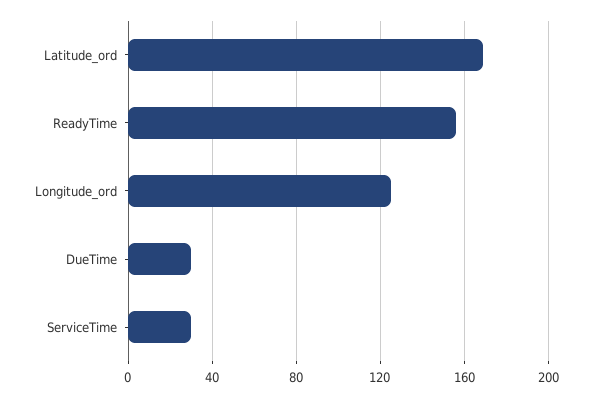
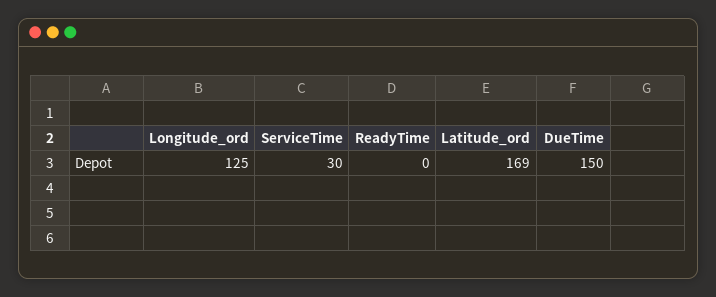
ReadyTime: 155 -> 0
DueTime: 30 -> 150

